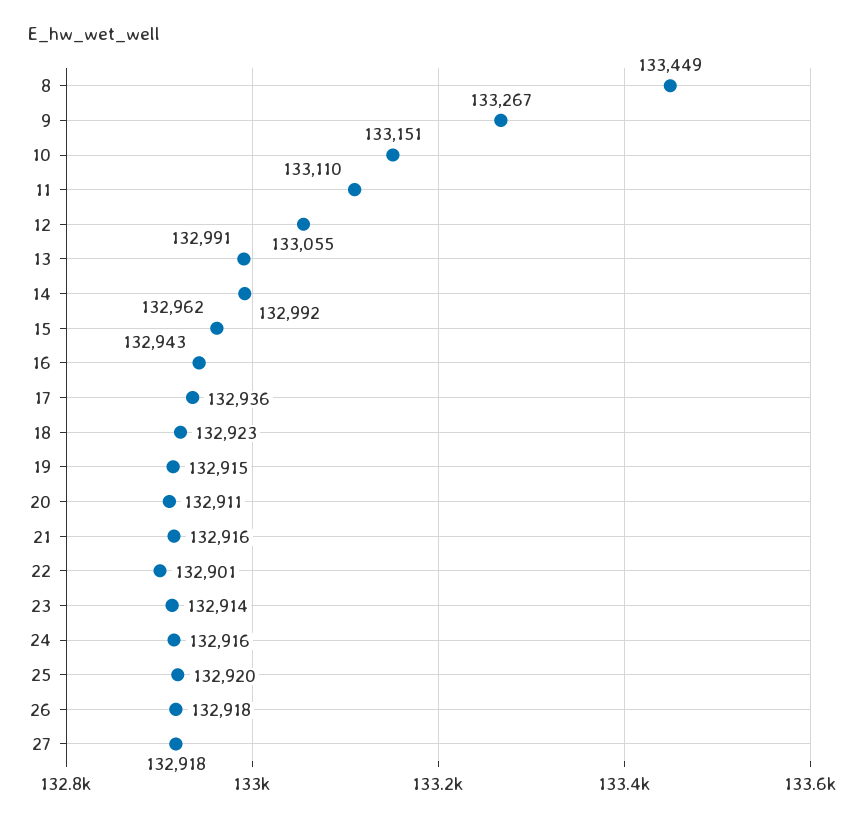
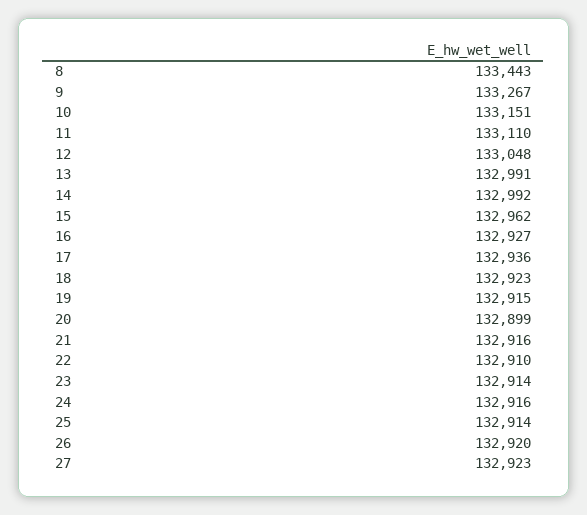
8: 133449 -> 133443
12: 133055 -> 133048
16: 132943 -> 132927
20: 132911 -> 132899
22: 132901 -> 132910
25: 132920 -> 132914
26: 132918 -> 132920
27: 132918 -> 132923

